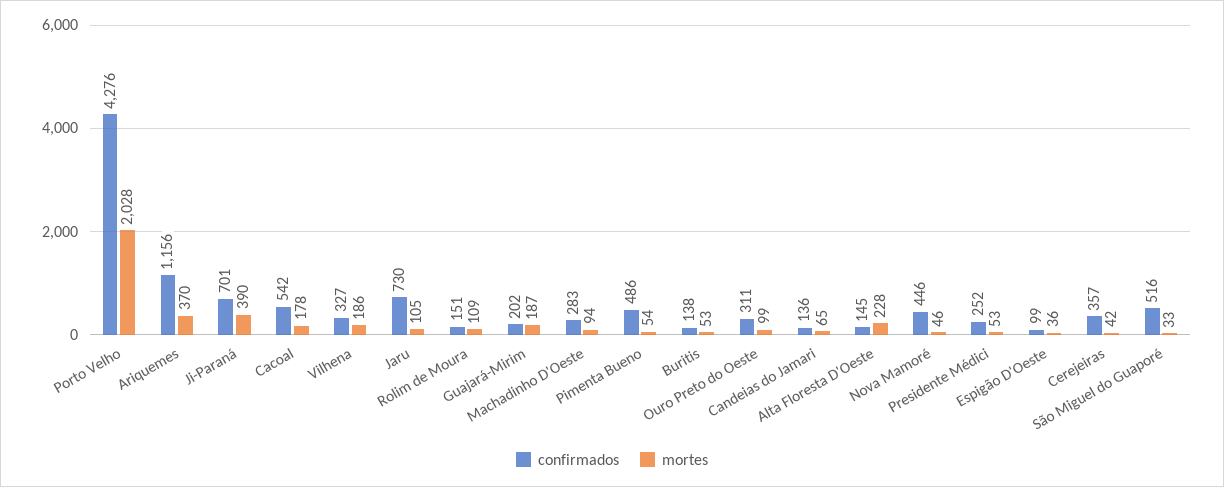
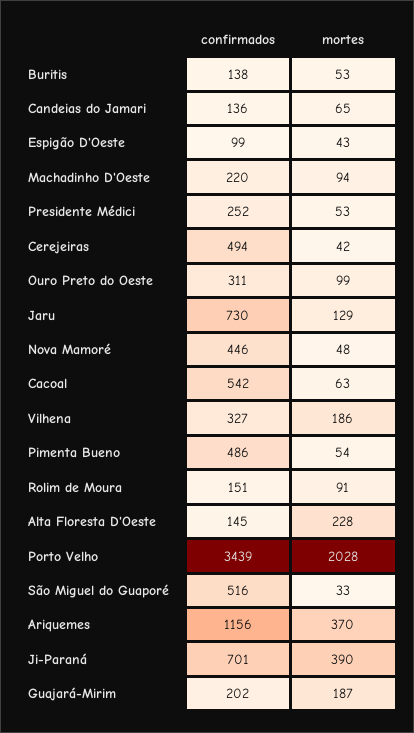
confirmados, Porto Velho: 4276 -> 3439
mortes, Cacoal: 178 -> 63
mortes, Jaru: 105 -> 129
mortes, Rolim de Moura: 109 -> 91
confirmados, Machadinho D'Oeste: 283 -> 220
mortes, Nova Mamoré: 46 -> 48
mortes, Espigão D'Oeste: 36 -> 43
confirmados, Cerejeiras: 357 -> 494

